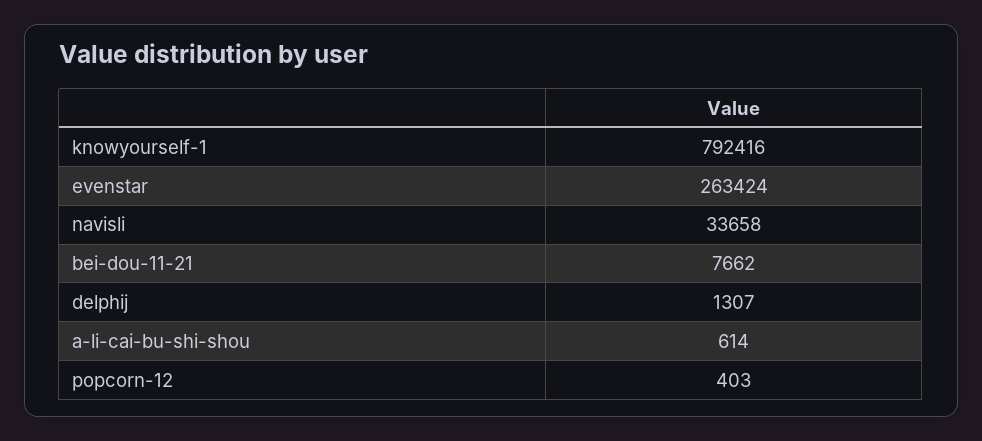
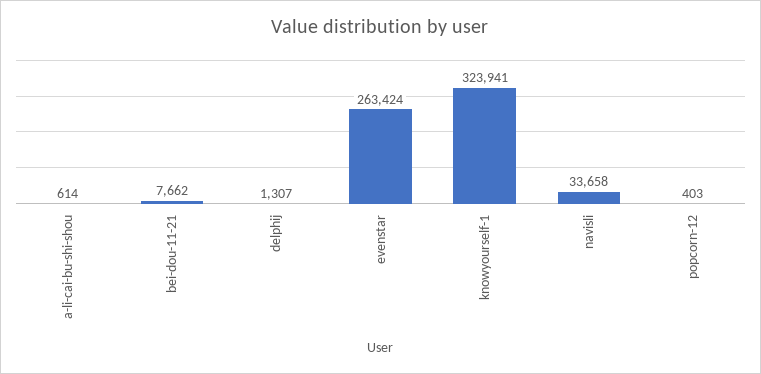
knowyourself-1: 792416 -> 323941

